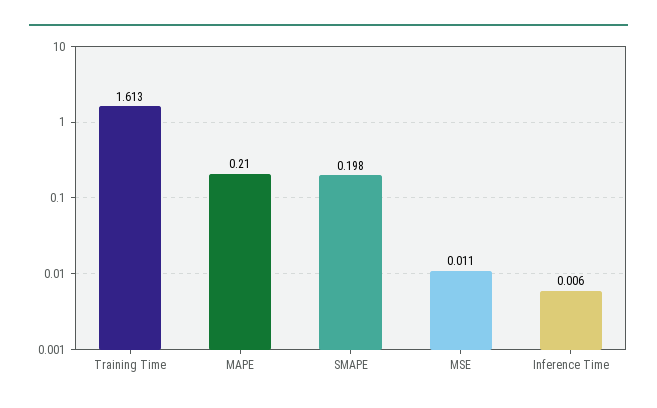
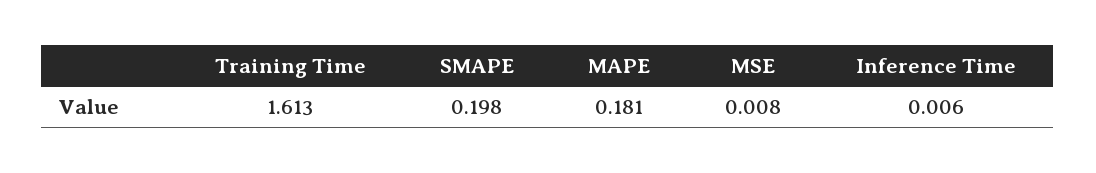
MAPE: 0.21 -> 0.181
MSE: 0.011 -> 0.008

